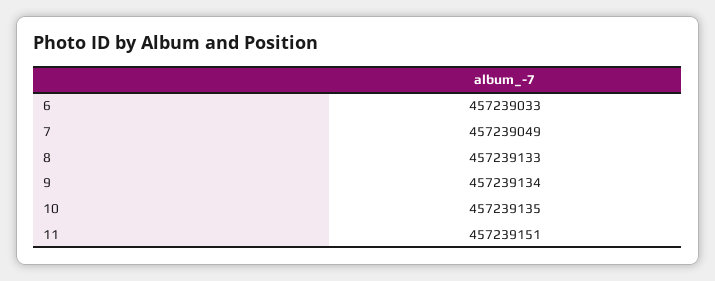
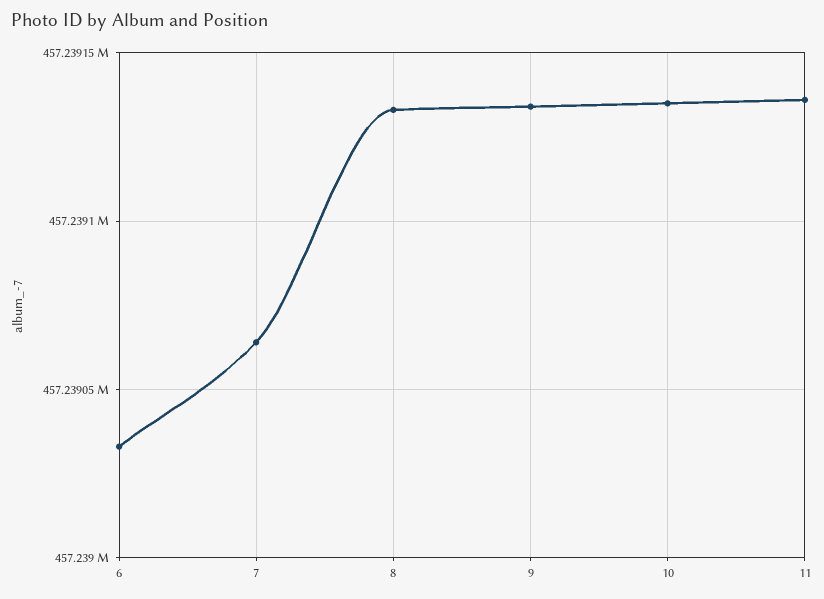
7: 457239049 -> 457239065
11: 457239151 -> 457239135

